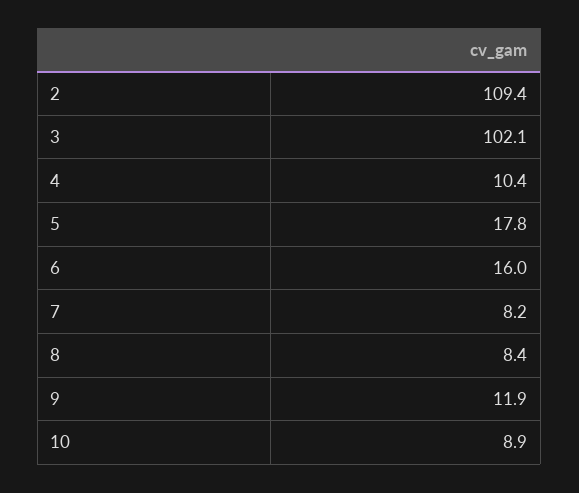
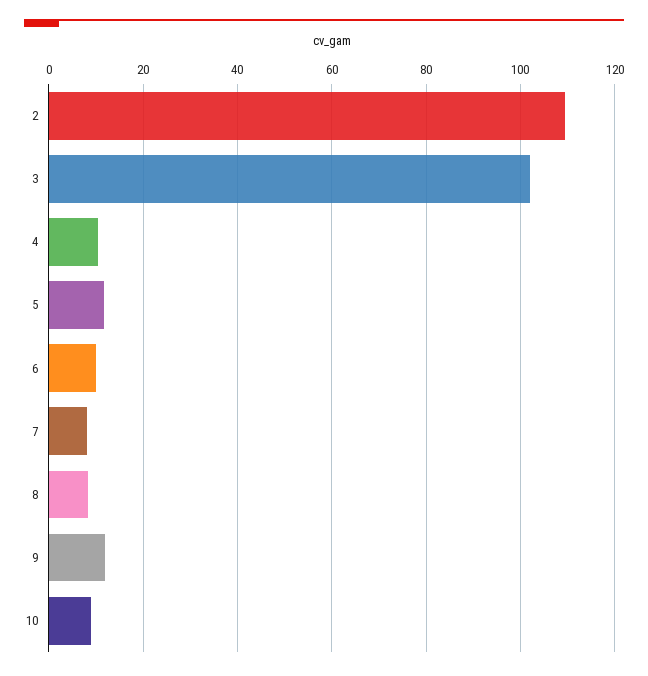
5: 17.8 -> 12
6: 16 -> 10

